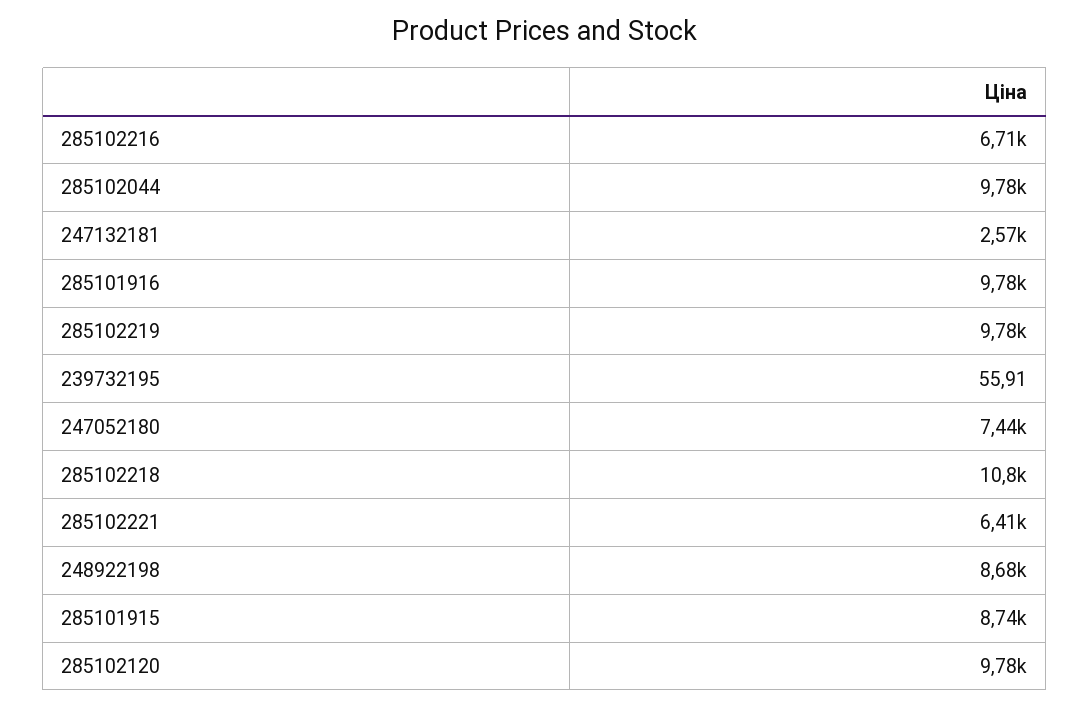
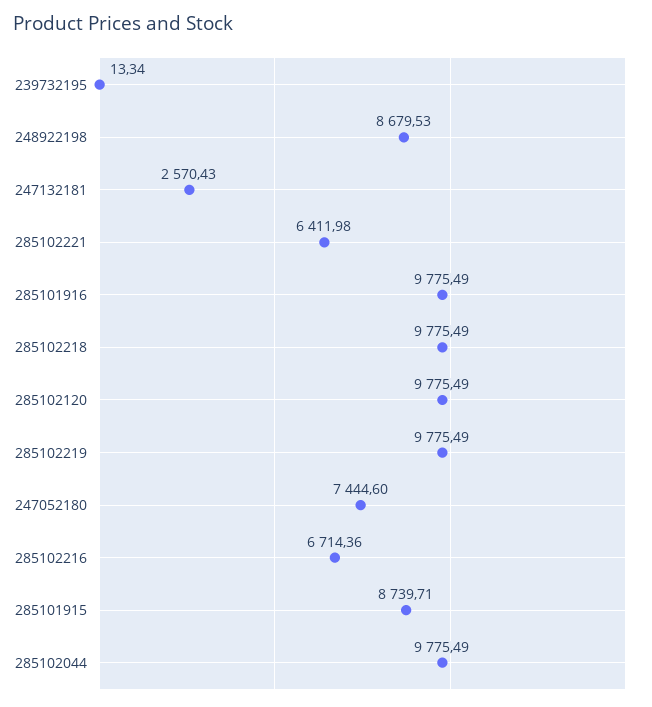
239732195: 55.91 -> 13.34
285102218: 10800 -> 9775.49

